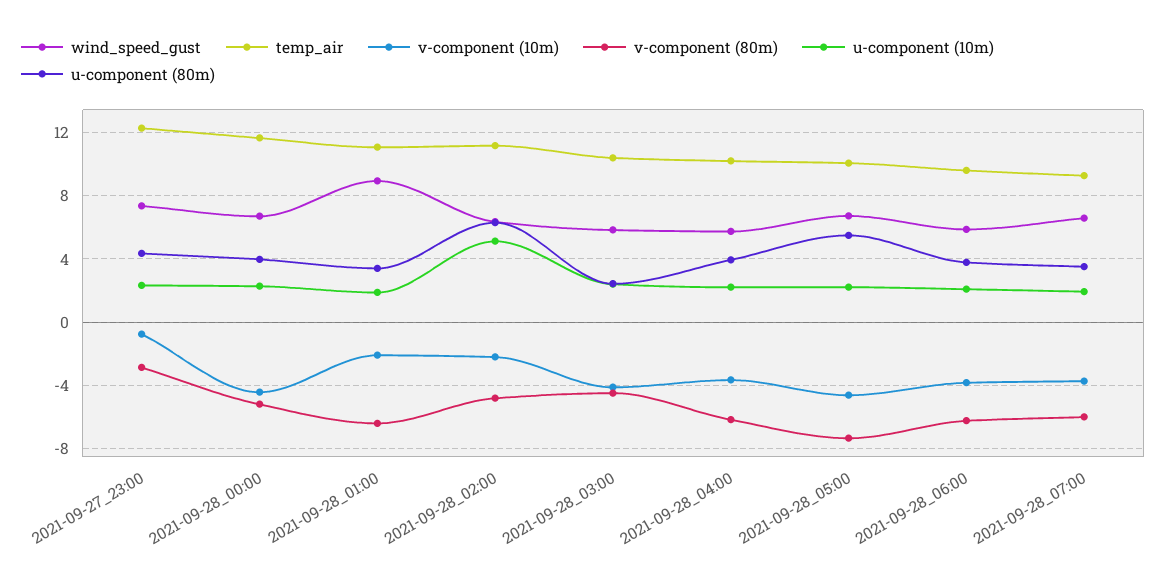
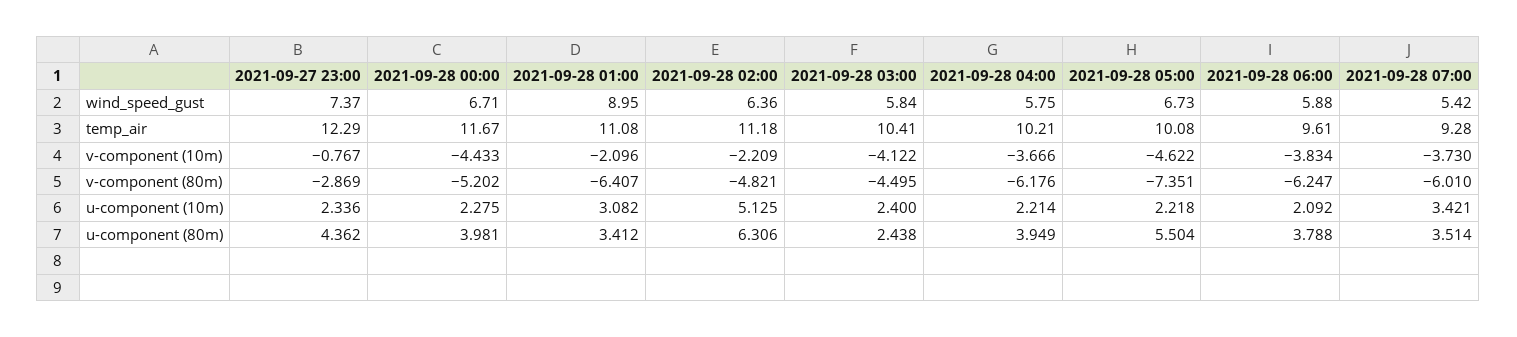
u-component (10m), 2021-09-28_01:00: 2 -> 3.082
wind_speed_gust, 2021-09-28_07:00: 6.5 -> 5.42
u-component (10m), 2021-09-28_07:00: 2 -> 3.421

